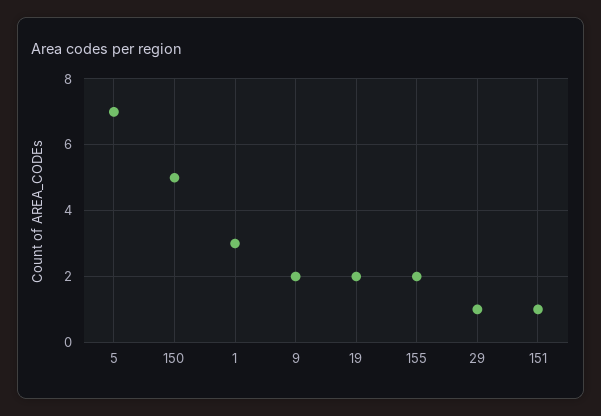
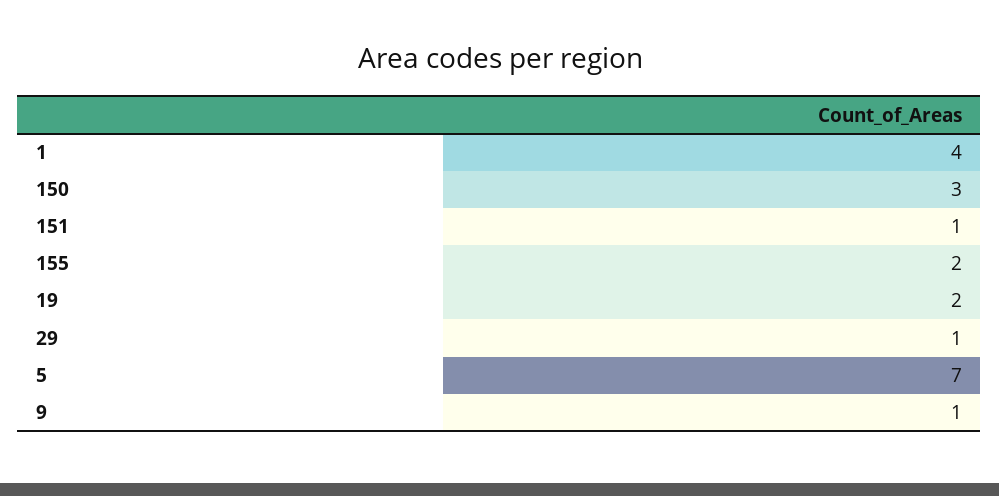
150: 5 -> 3
1: 3 -> 4
9: 2 -> 1

